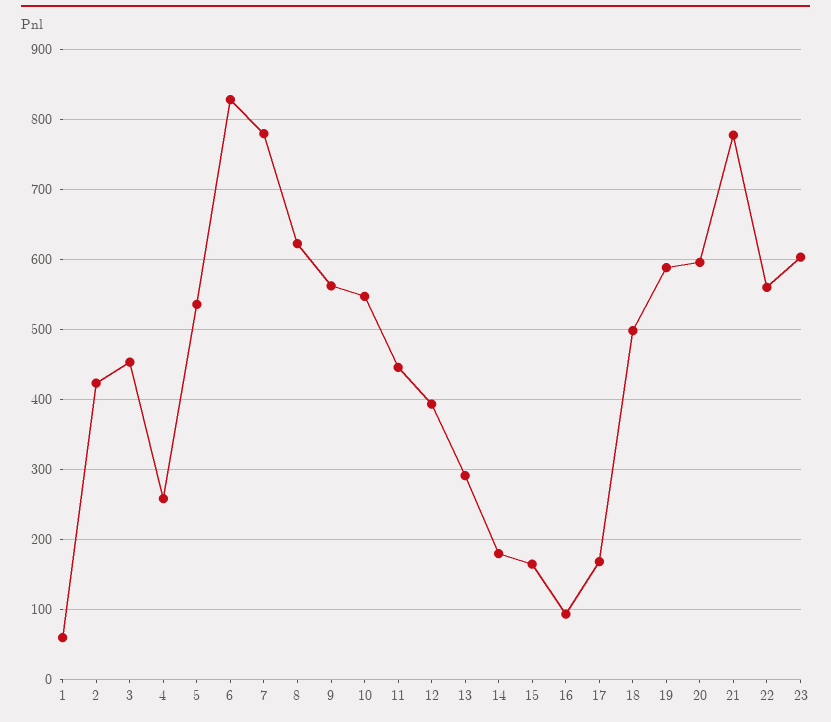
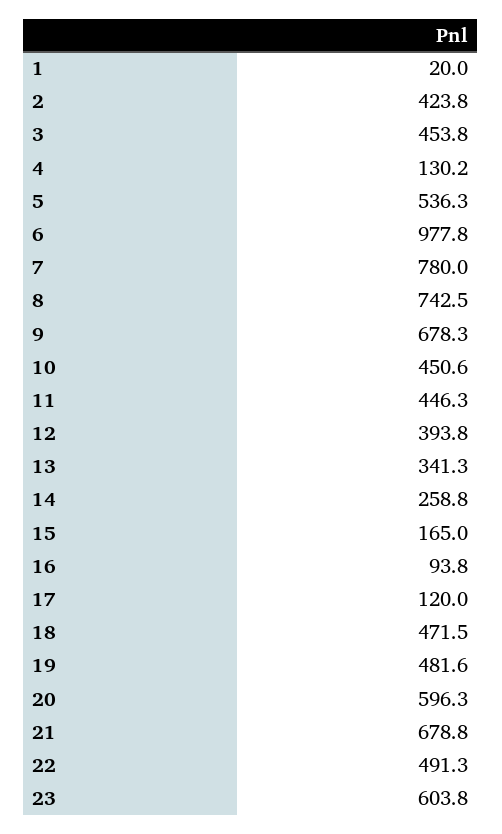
1: 60 -> 20
4: 260 -> 130.2
6: 830 -> 977.8
8: 620 -> 742.5
9: 560 -> 678.3
10: 550 -> 450.6
13: 290 -> 341.3
14: 180 -> 258.8
17: 170 -> 120
18: 500 -> 471.5
19: 590 -> 481.6
21: 780 -> 678.8
22: 560 -> 491.3

